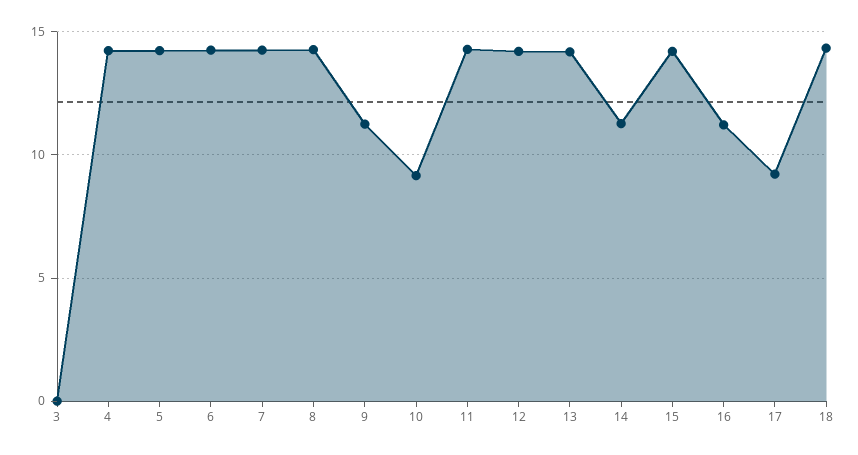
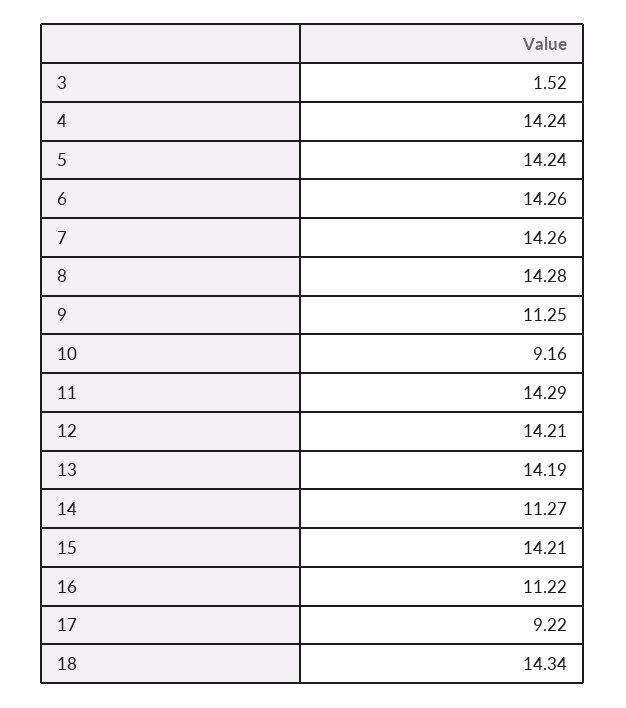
3: 0 -> 1.52

